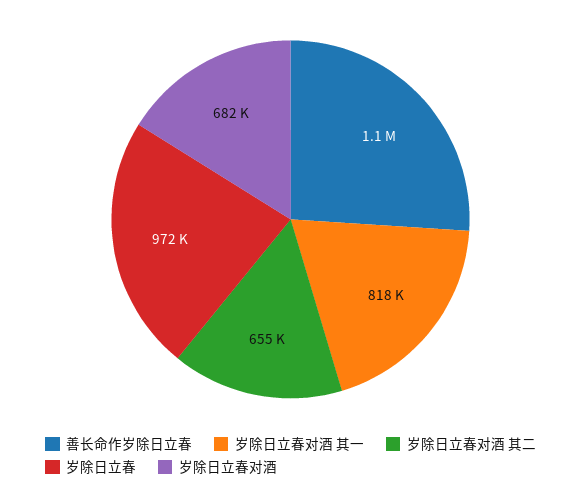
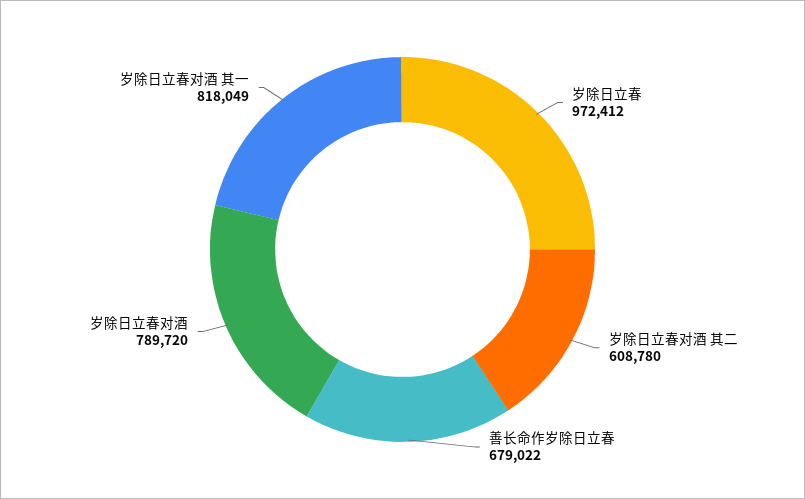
善长命作岁除日立春: 1100000 -> 679022
岁除日立春对酒 其二: 655000 -> 608780
岁除日立春对酒: 682000 -> 789720

